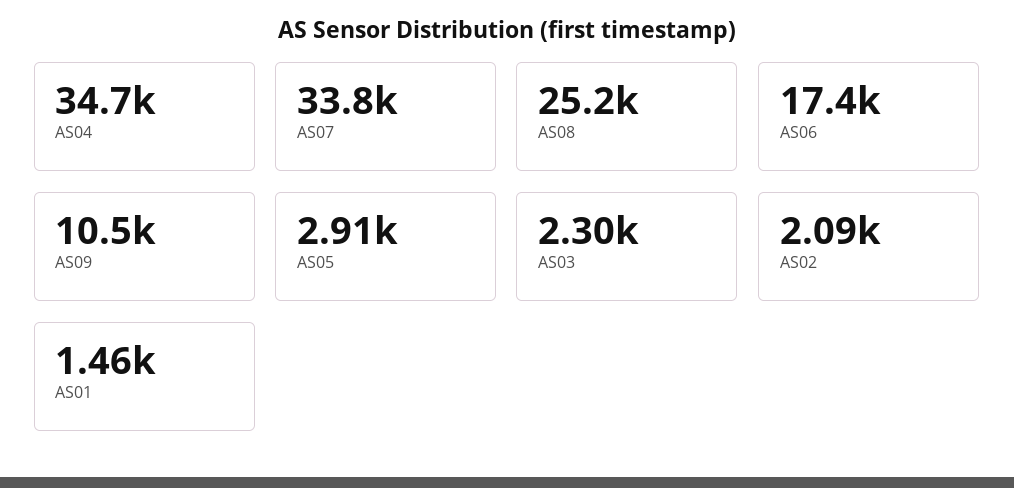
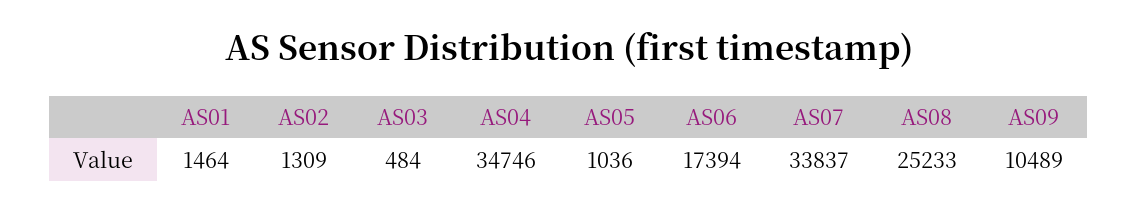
AS05: 2910 -> 1036
AS03: 2300 -> 484
AS02: 2090 -> 1309

